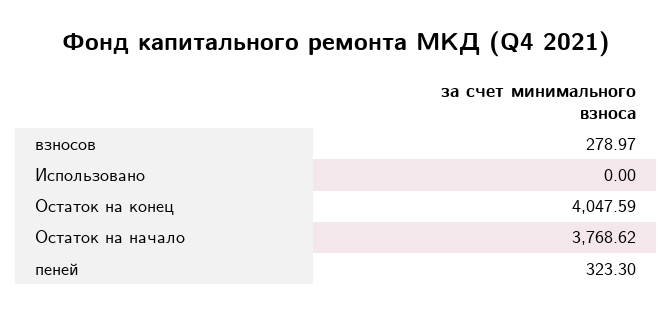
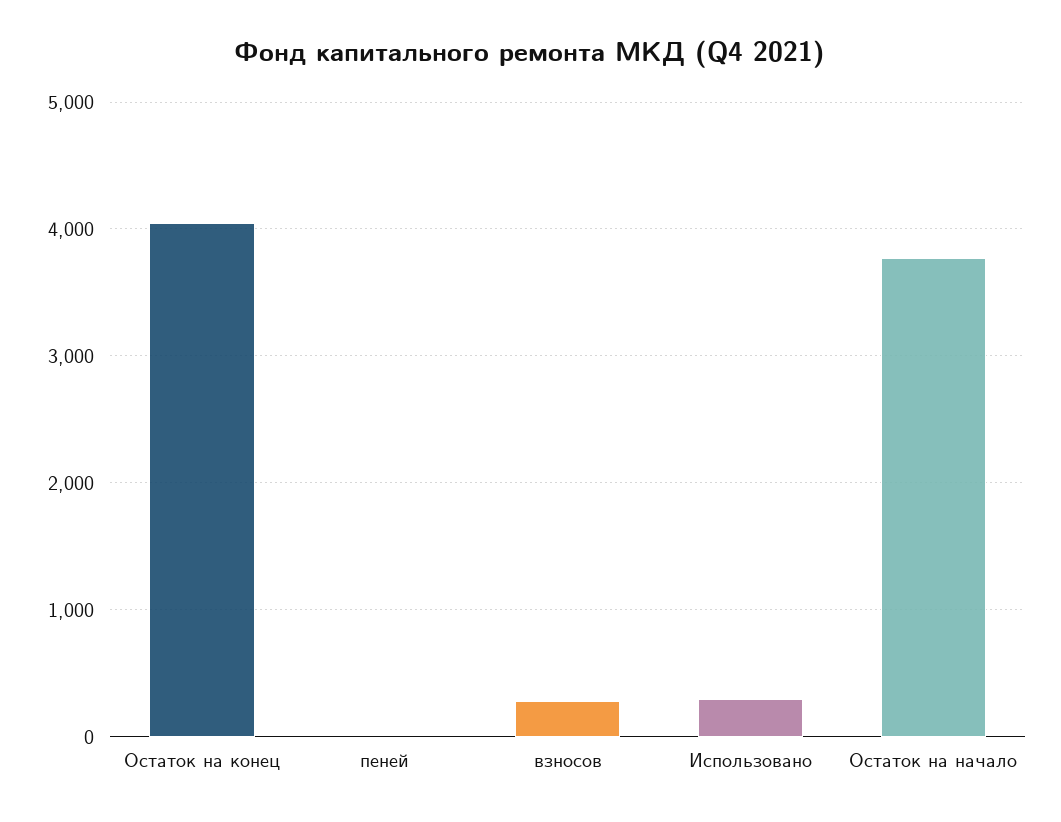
Использовано: 0 -> 300
пеней: 323.3 -> 0

